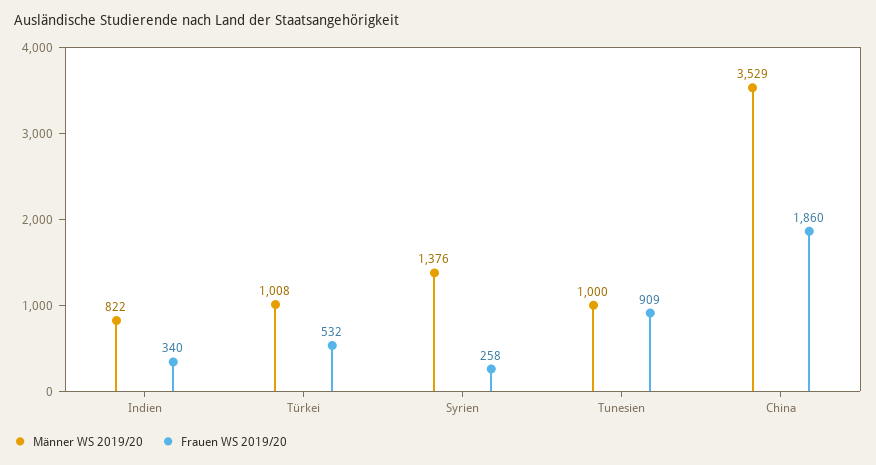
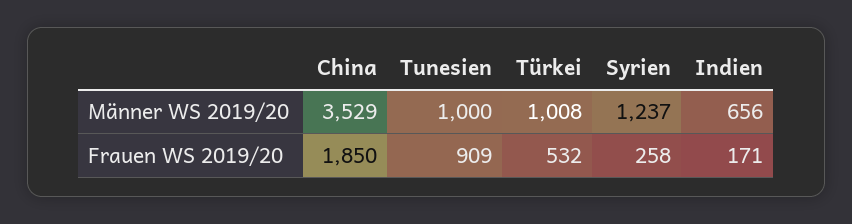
Männer WS 2019/20, Indien: 822 -> 656
Frauen WS 2019/20, Indien: 340 -> 171
Männer WS 2019/20, Syrien: 1376 -> 1237
Frauen WS 2019/20, China: 1860 -> 1850

